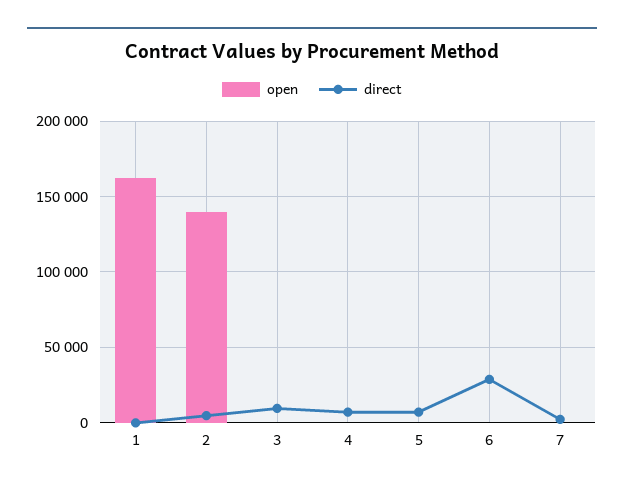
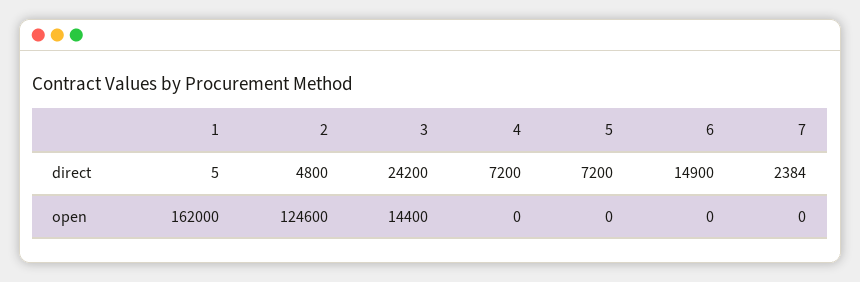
open, 2: 140000 -> 124600
open, 3: 0 -> 14400
direct, 3: 10000 -> 24200
direct, 6: 30000 -> 14900

